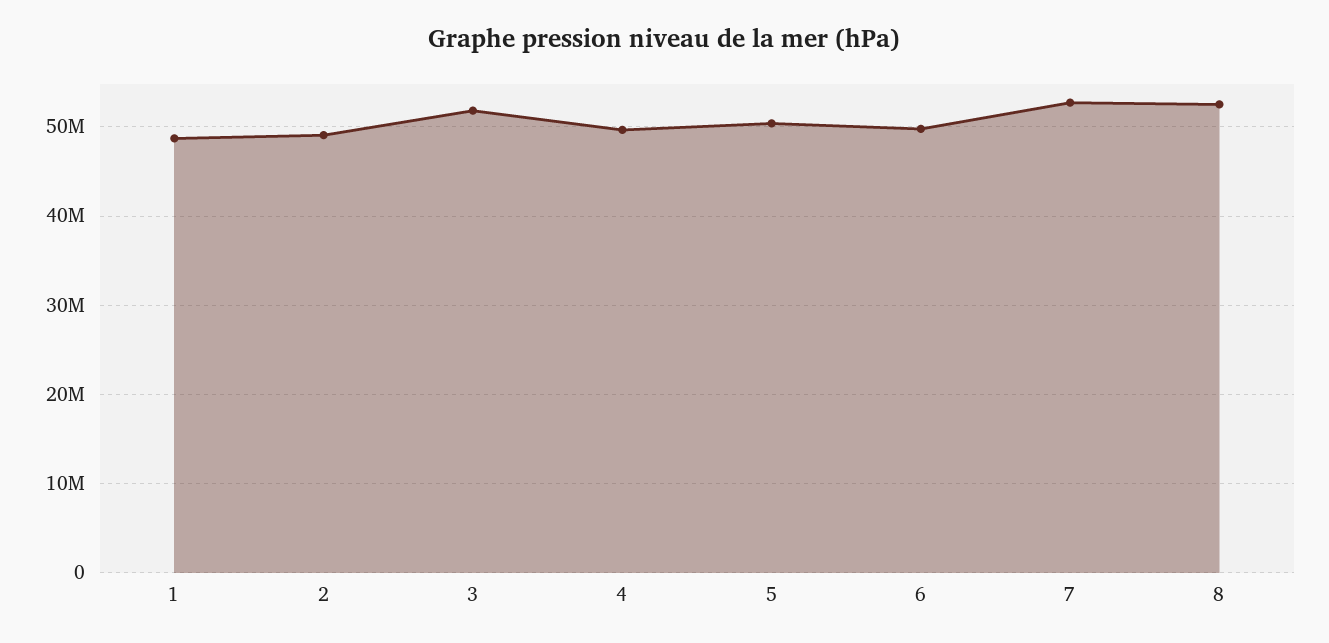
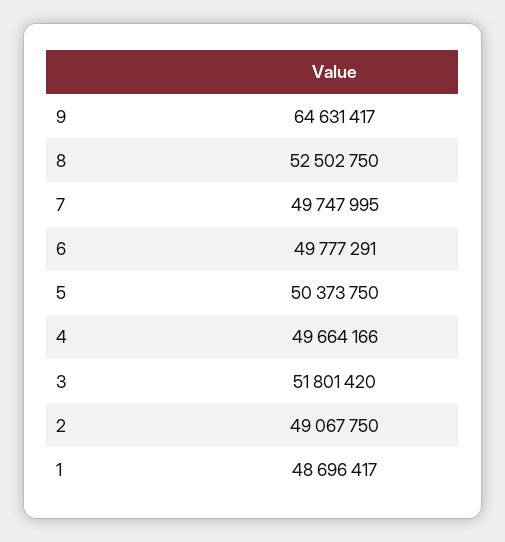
7: 53000000 -> 49747995
9: none -> 64631417

